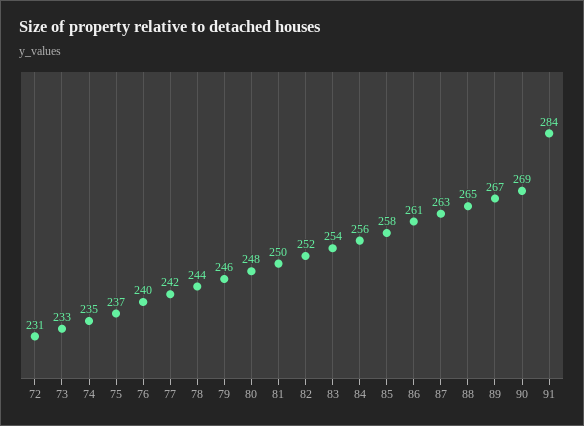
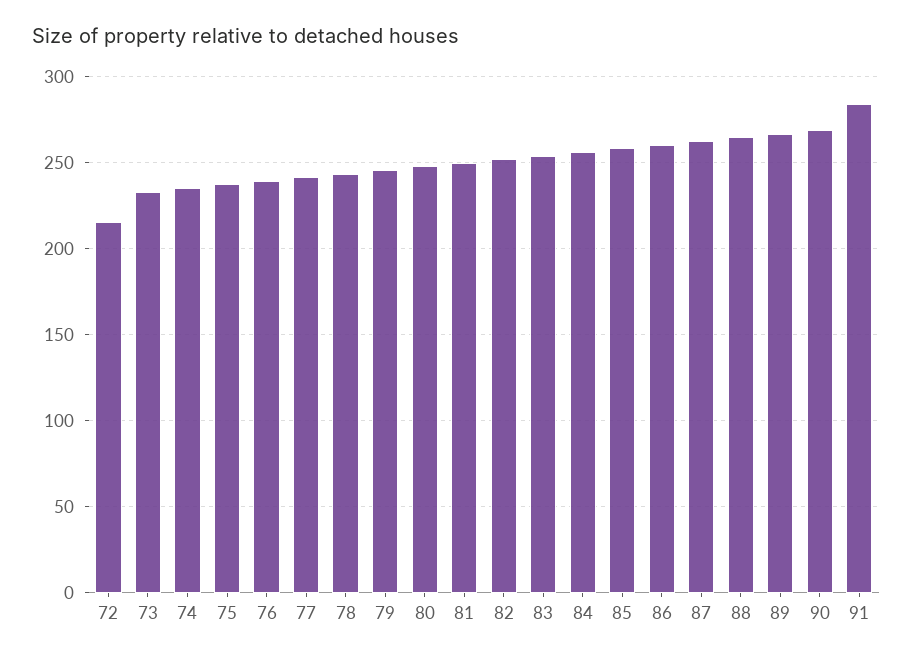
72: 231 -> 215

